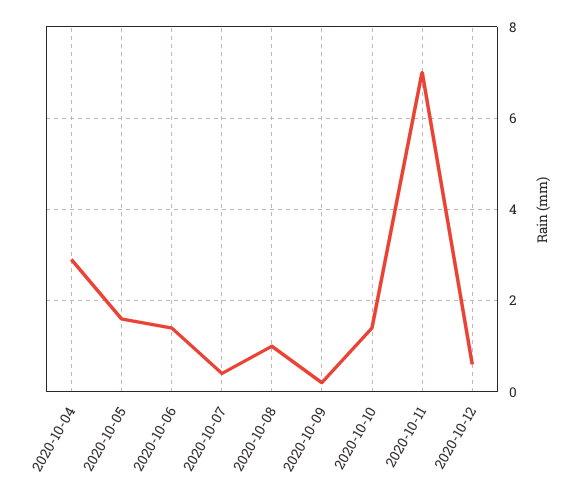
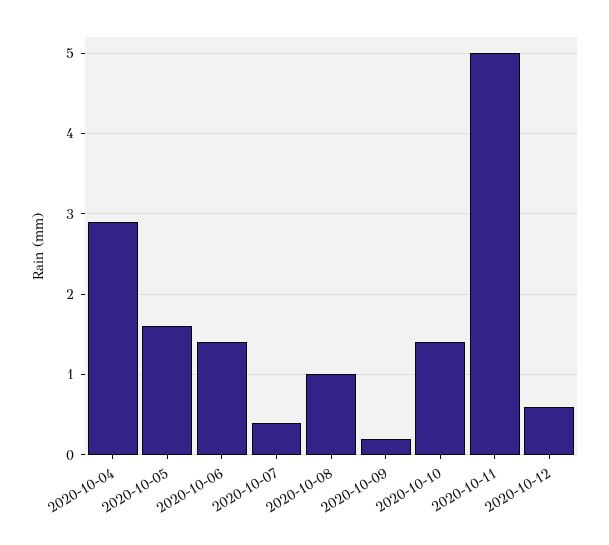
2020-10-11: 7 -> 5

